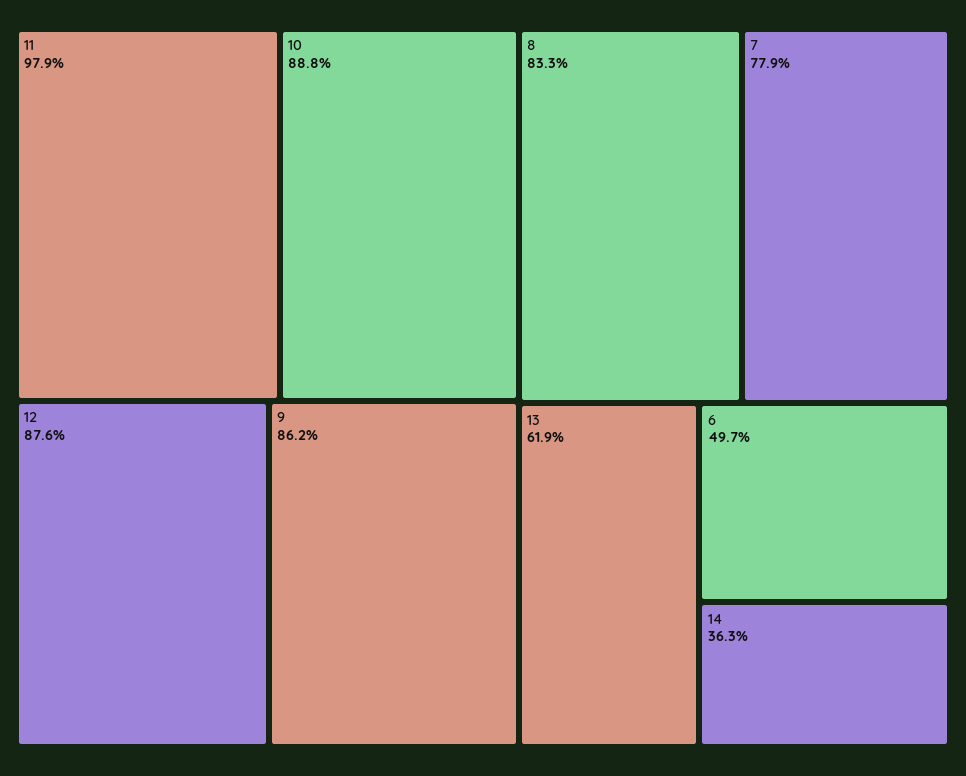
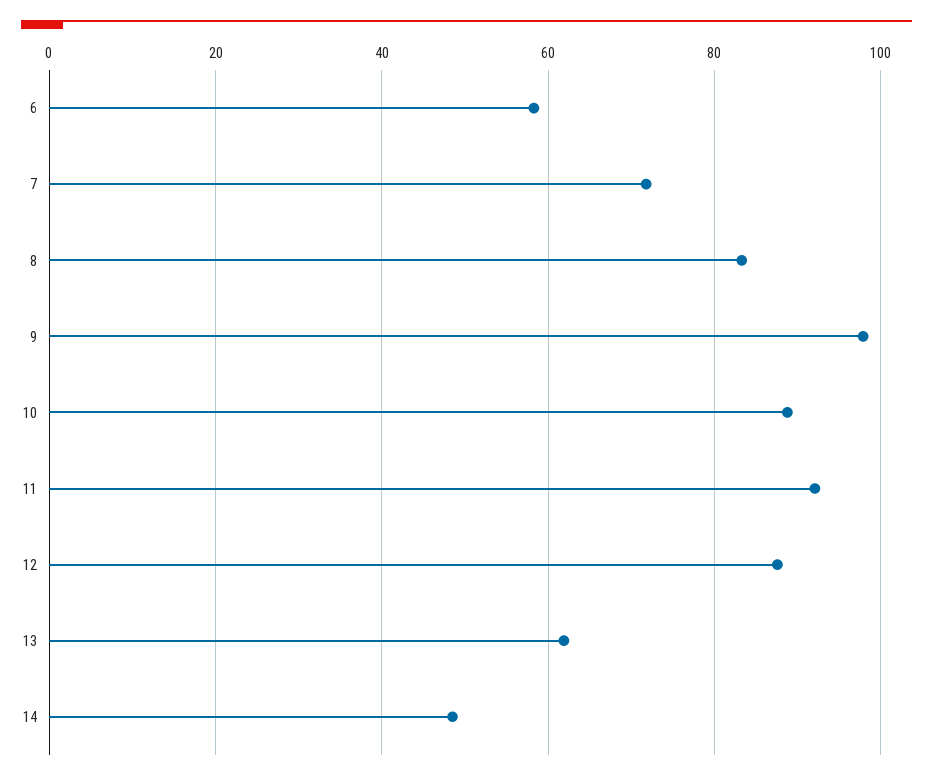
11: 97.9 -> 92
9: 86.2 -> 98
7: 77.9 -> 72
6: 49.7 -> 58
14: 36.3 -> 48

